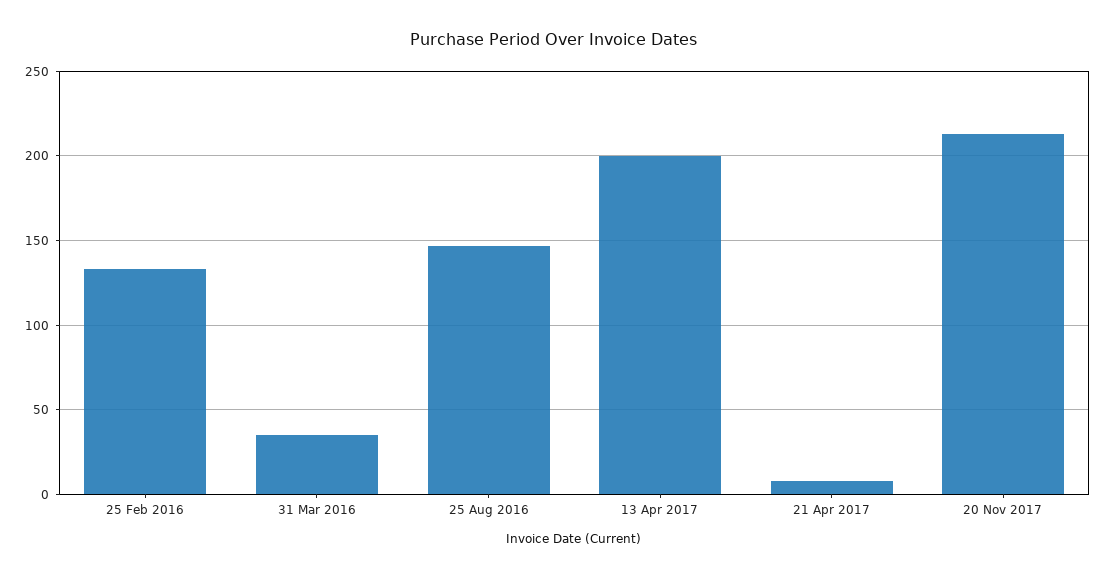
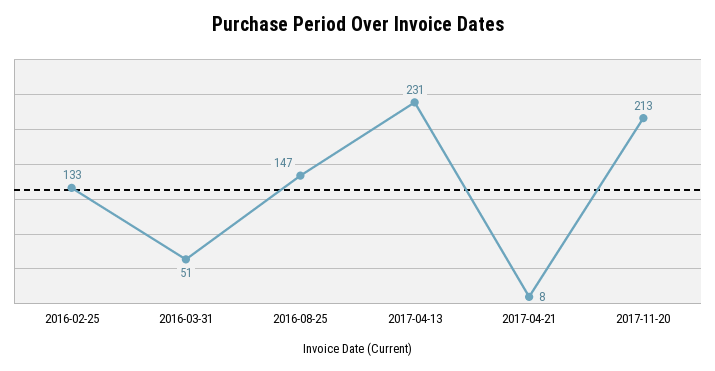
31 Mar 2016: 35 -> 51
13 Apr 2017: 200 -> 231

